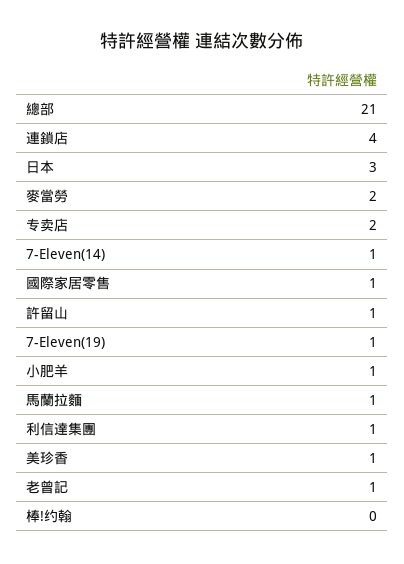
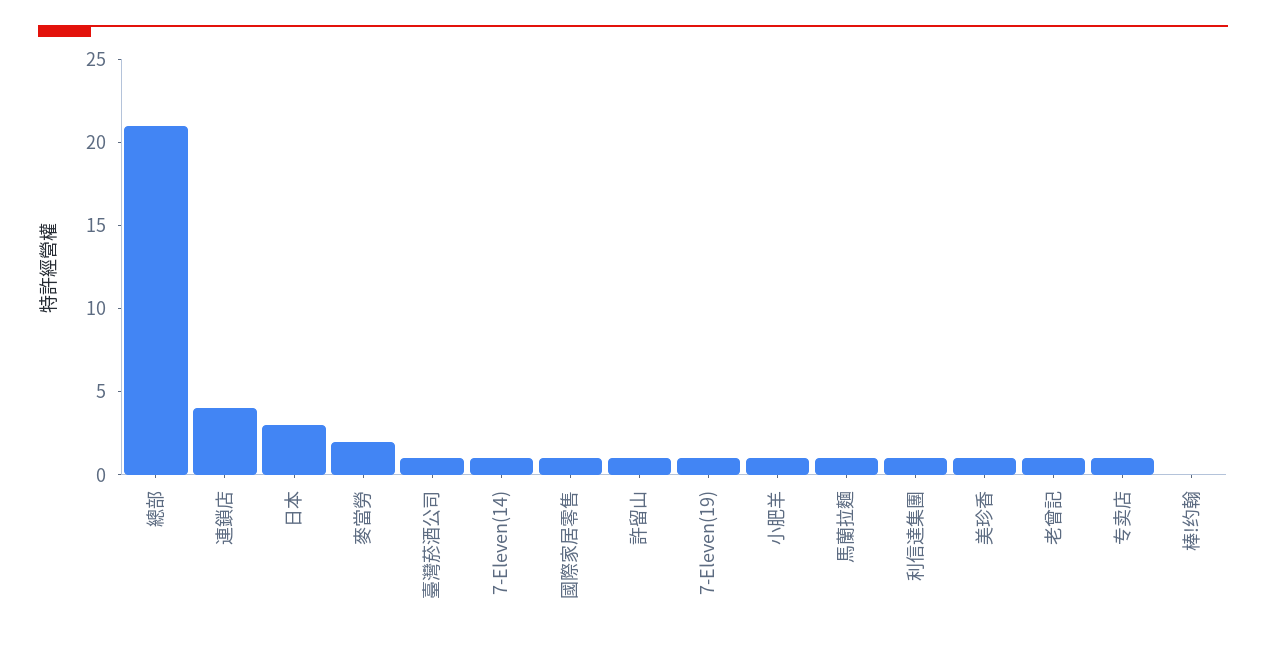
专卖店: 2 -> 1
臺灣菸酒公司: none -> 1

